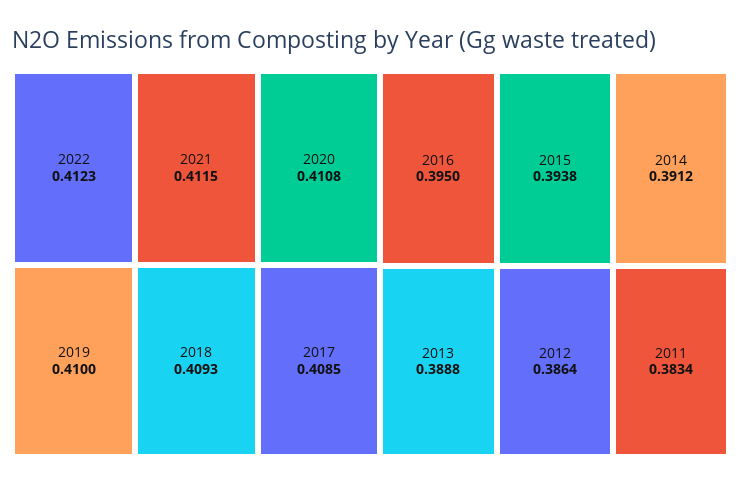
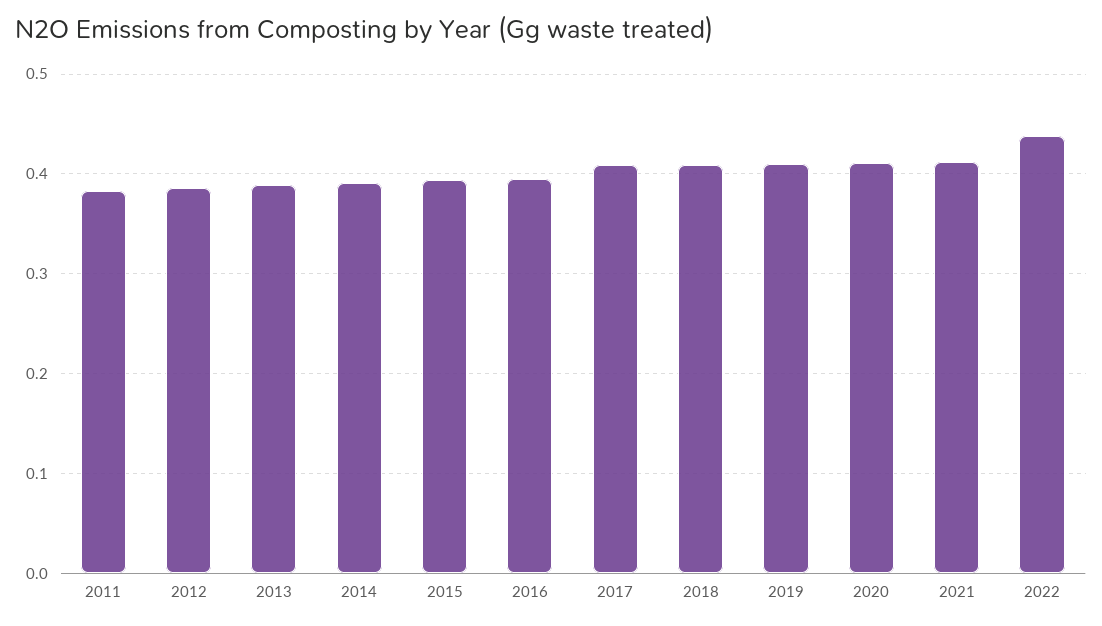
2022: 0.4123 -> 0.44

